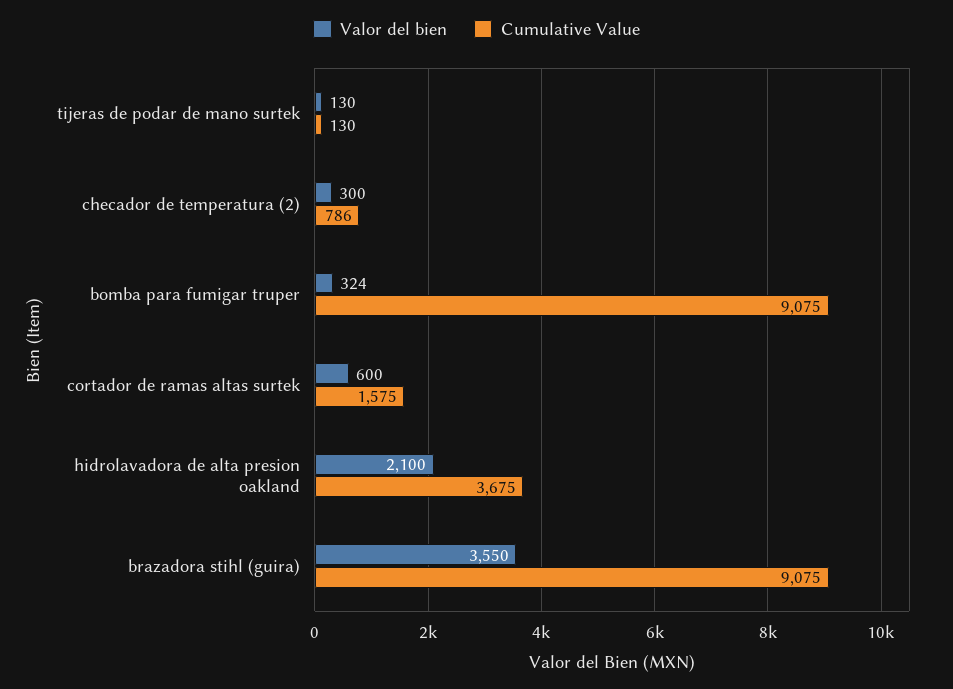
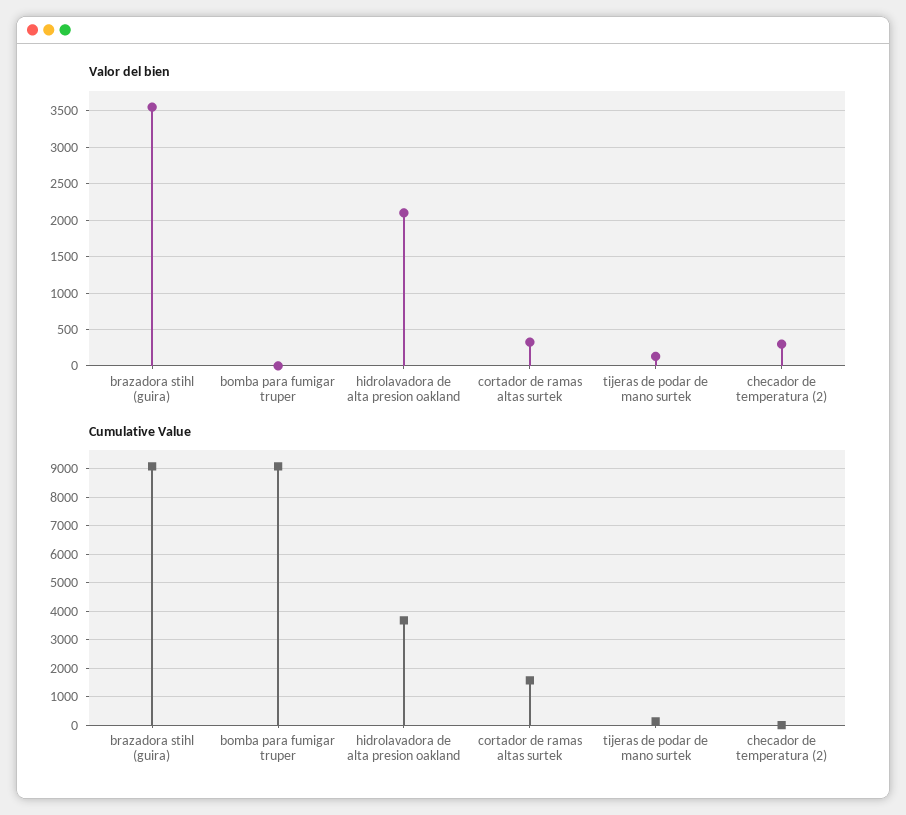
Cumulative Value, checador de temperatura (2): 786 -> 0
Valor del bien, bomba para fumigar truper: 324 -> 0
Valor del bien, cortador de ramas altas surtek: 600 -> 300

